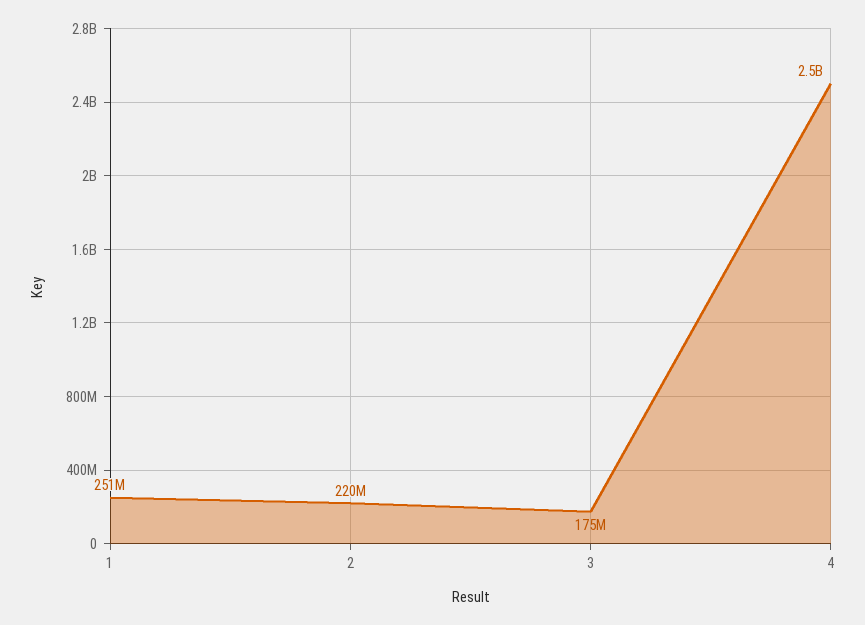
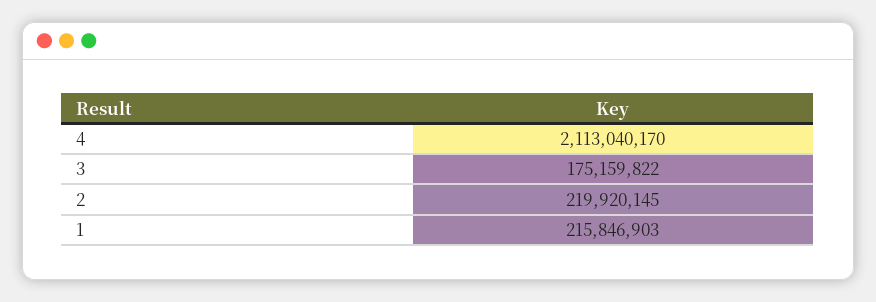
1: 251000000 -> 215846903
4: 2500000000 -> 2113040170

